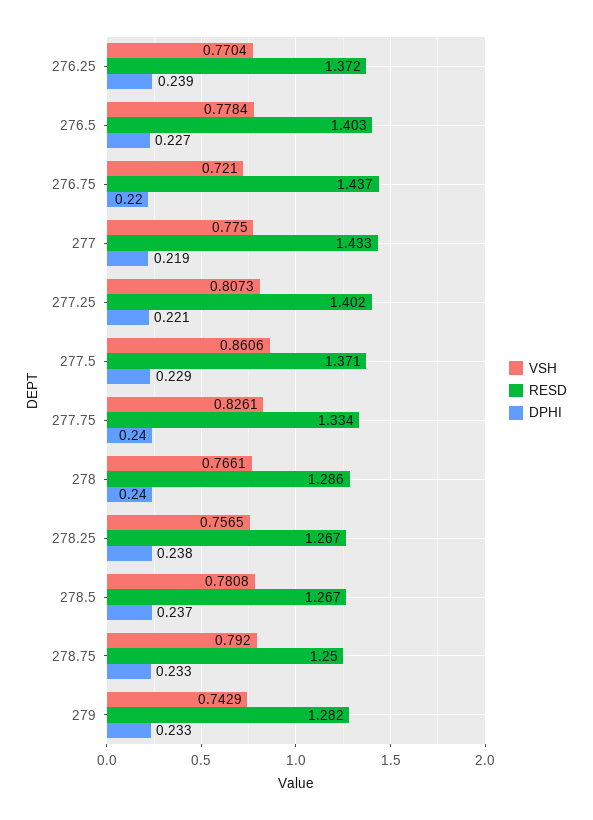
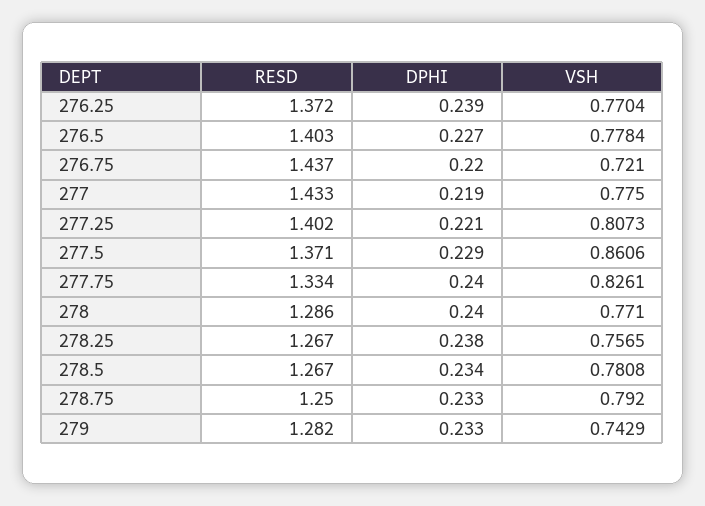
VSH, 278: 0.7661 -> 0.771
DPHI, 278.5: 0.237 -> 0.234

